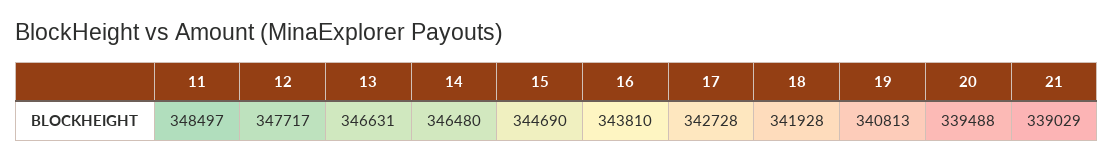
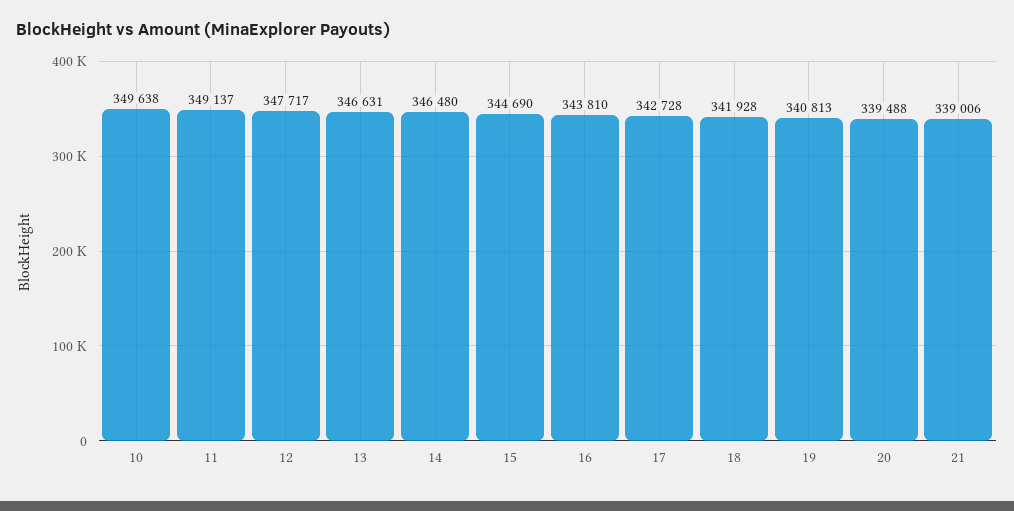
11: 348497 -> 349137
21: 339029 -> 339006
10: none -> 349638

